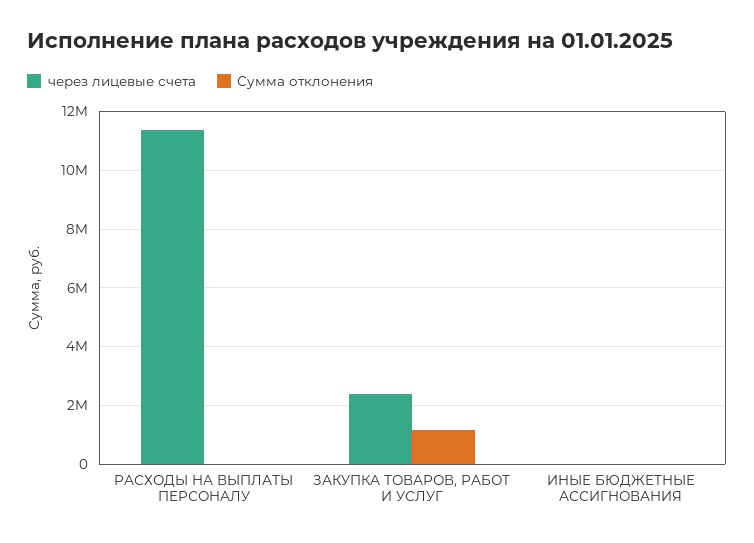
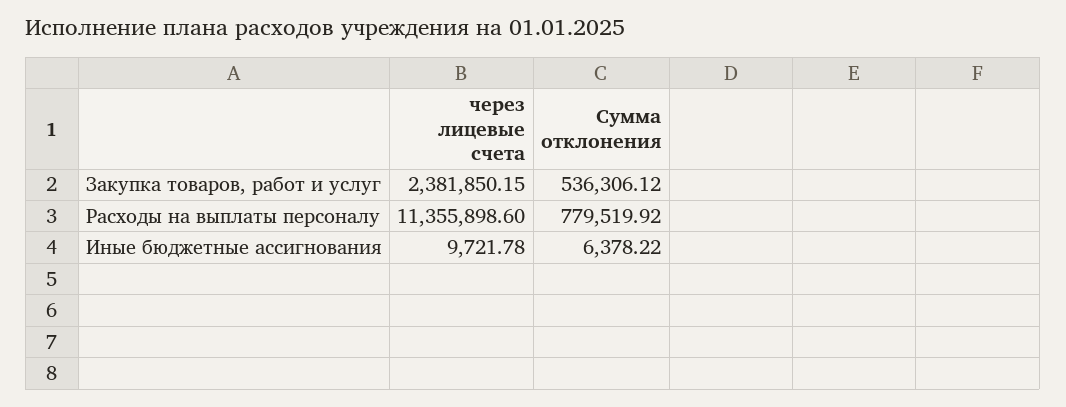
Сумма отклонения, РАСХОДЫ НА ВЫПЛАТЫ ПЕРСОНАЛУ: 0 -> 779519.92
Сумма отклонения, ЗАКУПКА ТОВАРОВ, РАБОТ И УСЛУГ: 1250000 -> 536306.12

